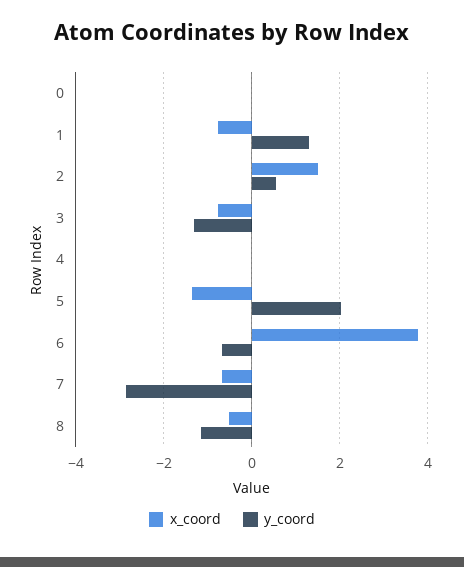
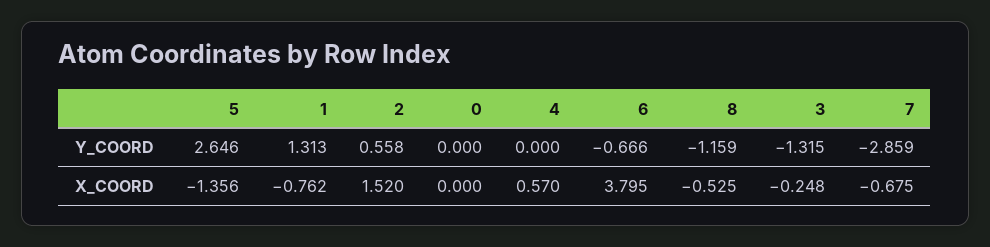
x_coord, 3: -0.8 -> -0.248
x_coord, 4: 0 -> 0.57
y_coord, 5: 2 -> 2.646

